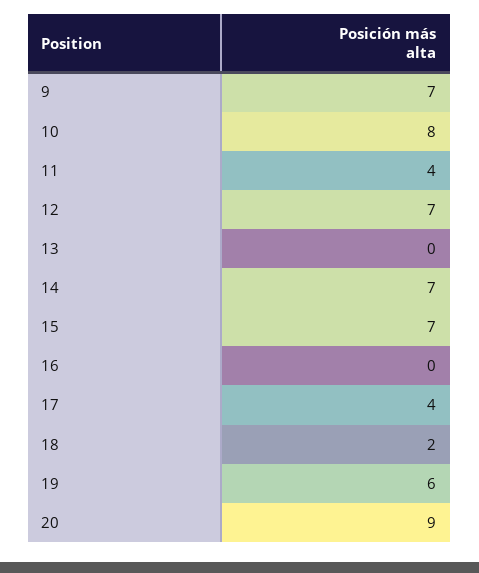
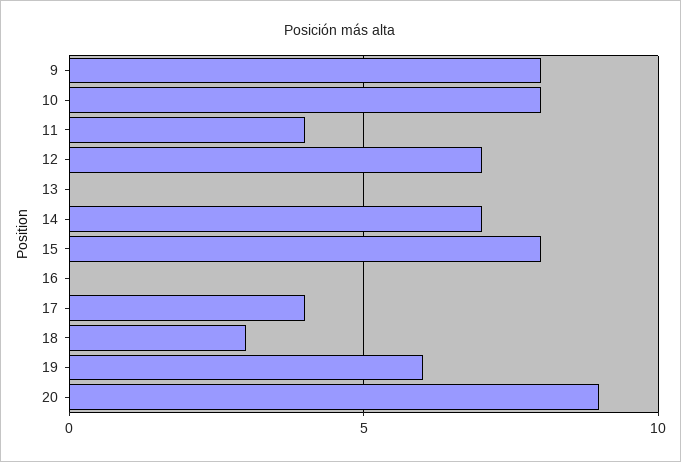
9: 7 -> 8
15: 7 -> 8
18: 2 -> 3

